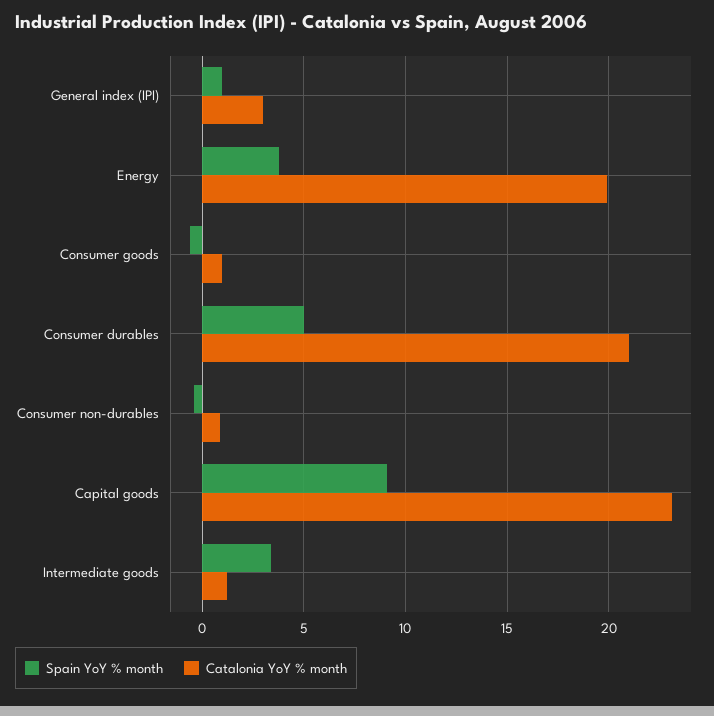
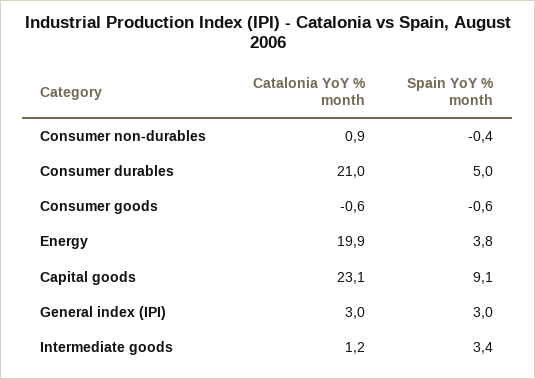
Spain YoY % month, General index (IPI): 1 -> 3
Catalonia YoY % month, Consumer goods: 1 -> -0.6

